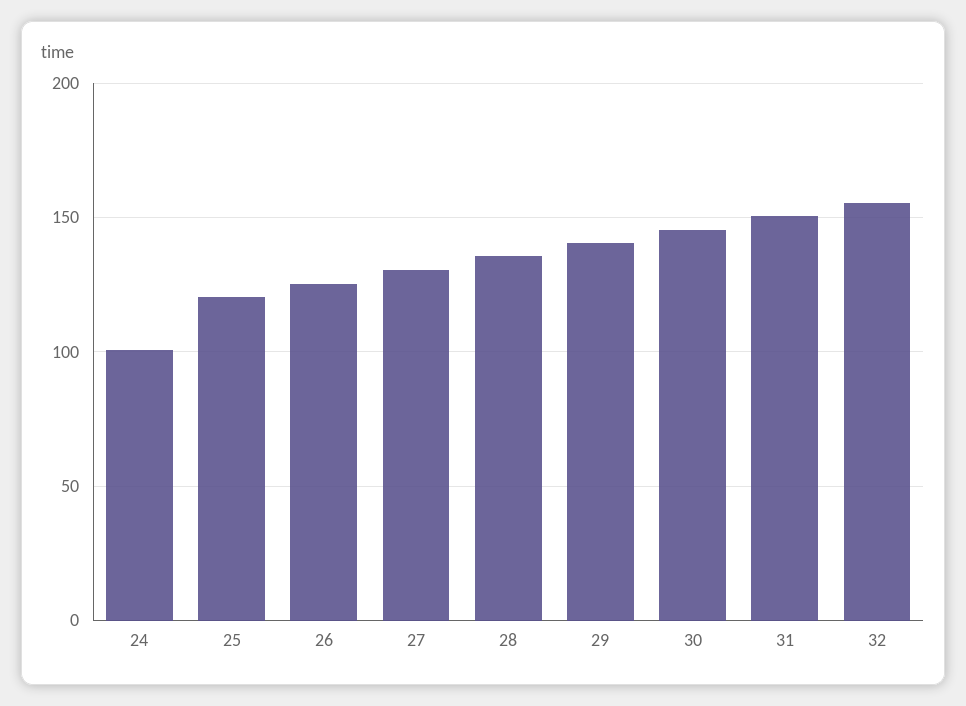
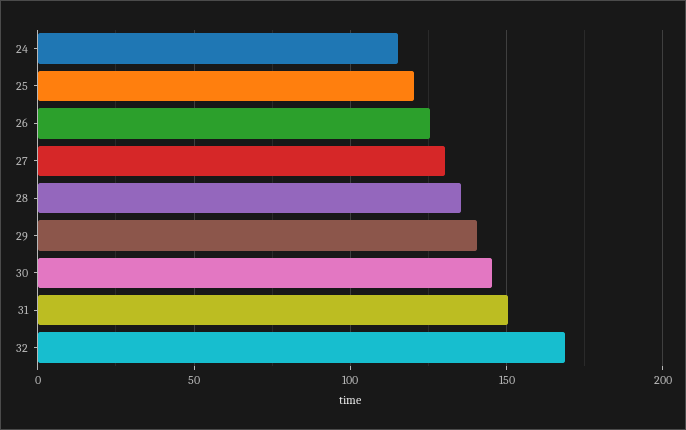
24: 100 -> 115
32: 155 -> 170

